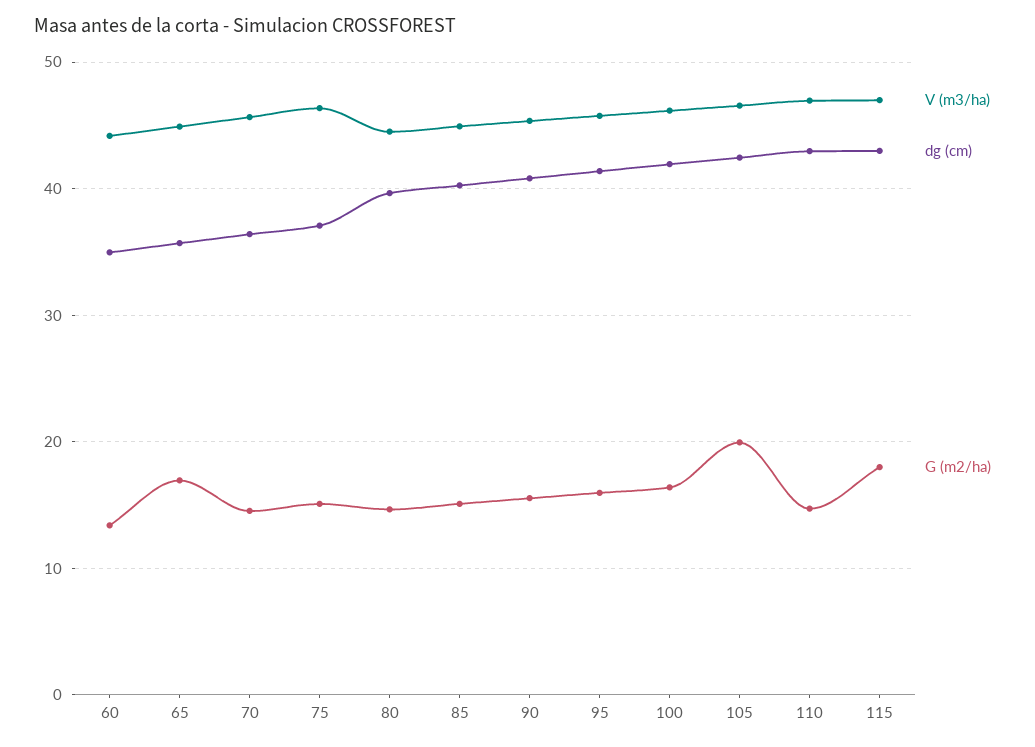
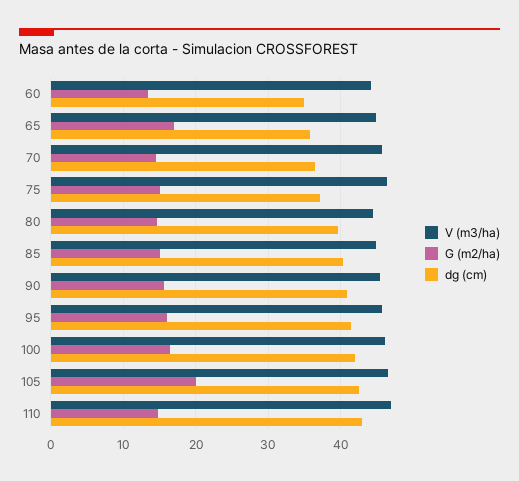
V (m3/ha), 115: 47 -> none
dg (cm), 115: 43 -> none
G (m2/ha), 115: 18 -> none

